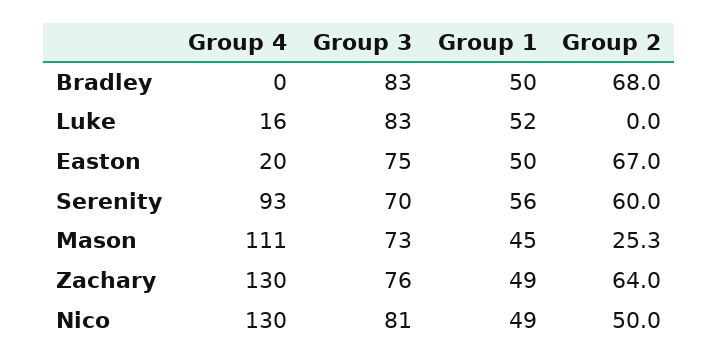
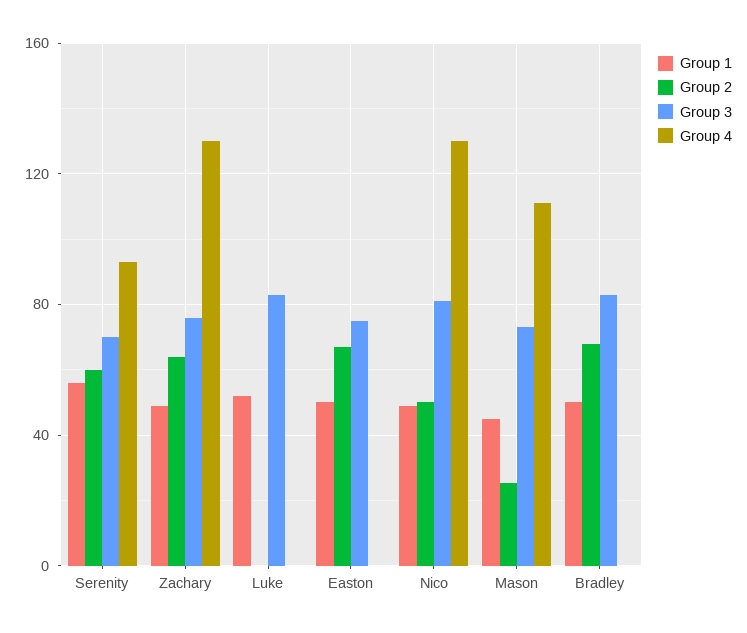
Group 4, Luke: 16 -> 0
Group 4, Easton: 20 -> 0

